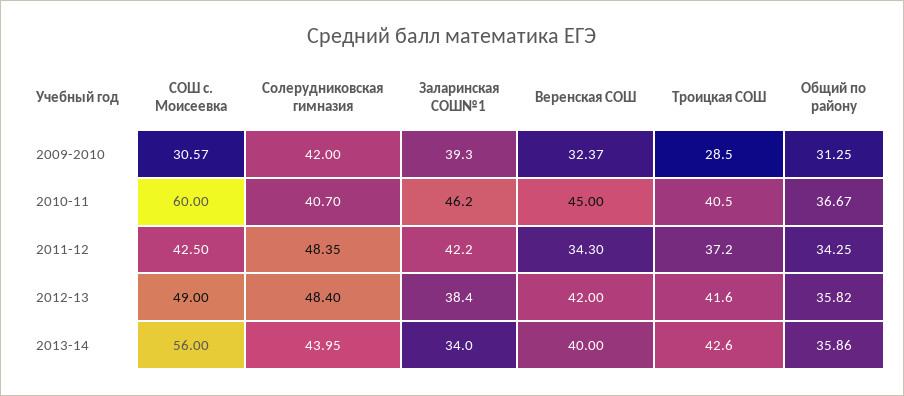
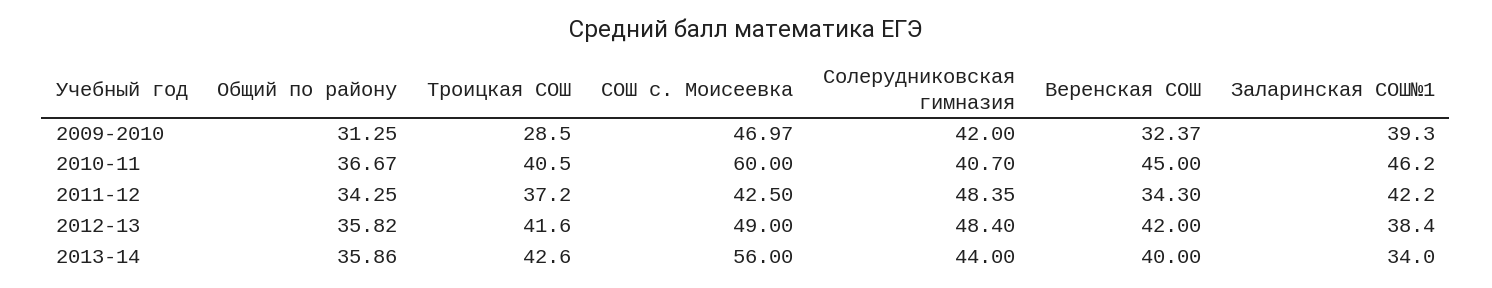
СОШ с. Моисеевка, 2009-2010: 30.57 -> 46.97
Солерудниковская гимназия, 2013-14: 43.95 -> 44

